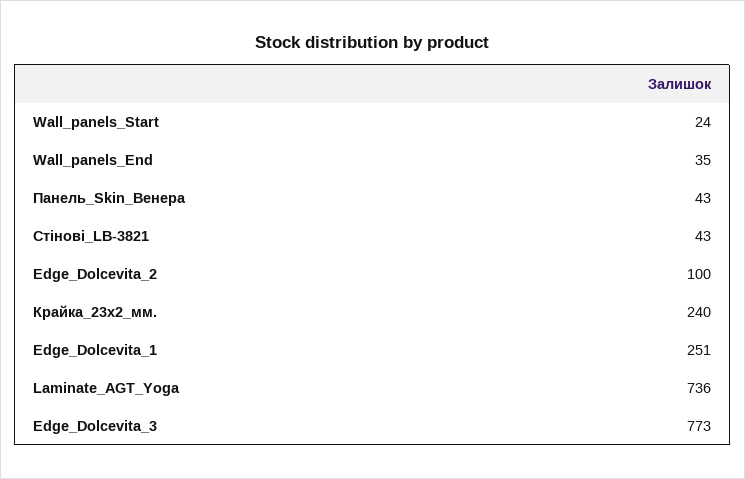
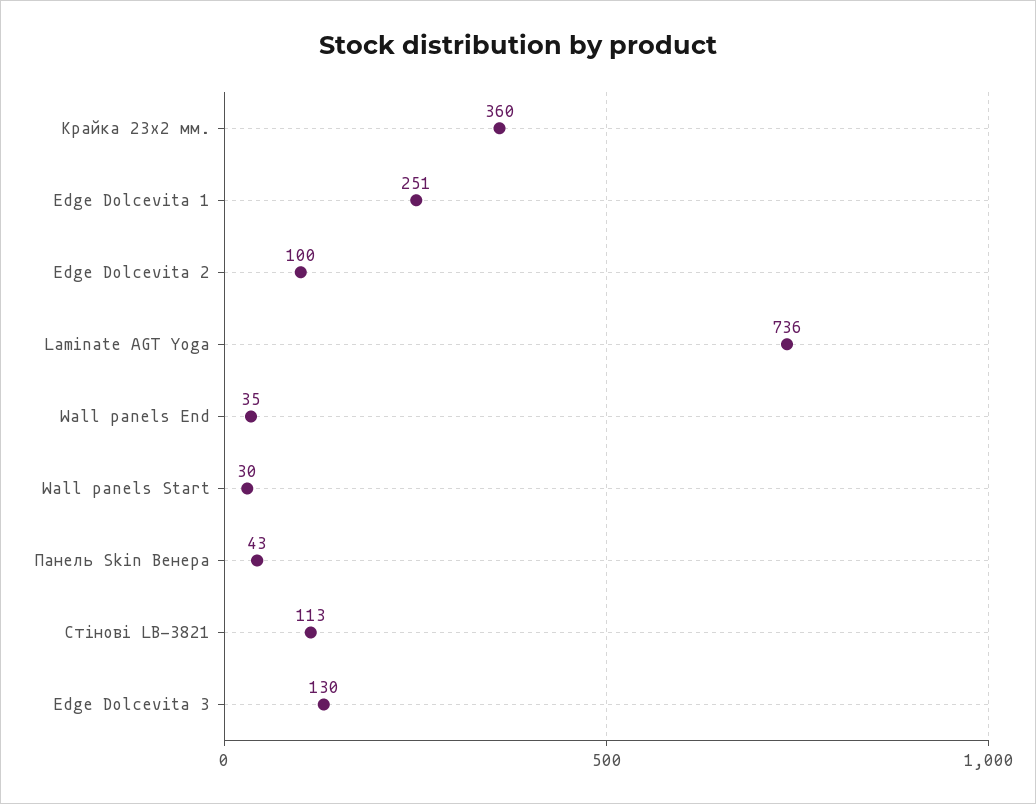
Wall_panels_Start: 24 -> 30
Стінові_LB-3821: 43 -> 113
Крайка_23x2_мм.: 240 -> 360
Edge_Dolcevita_3: 773 -> 130

